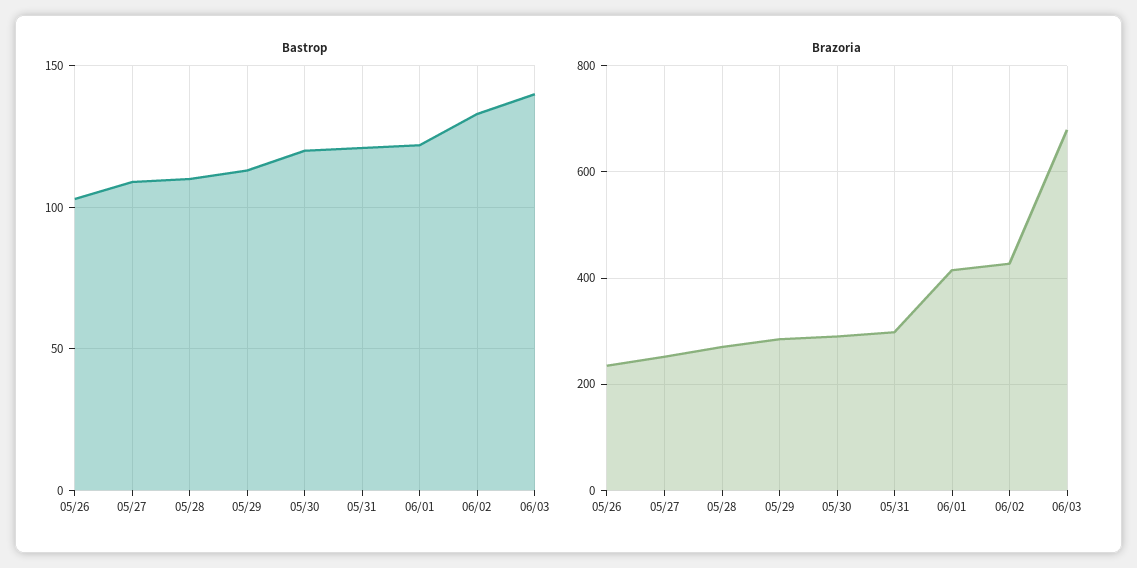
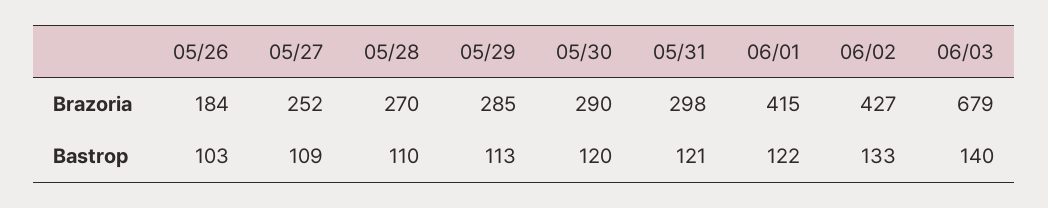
Brazoria, 05/26: 240 -> 184

